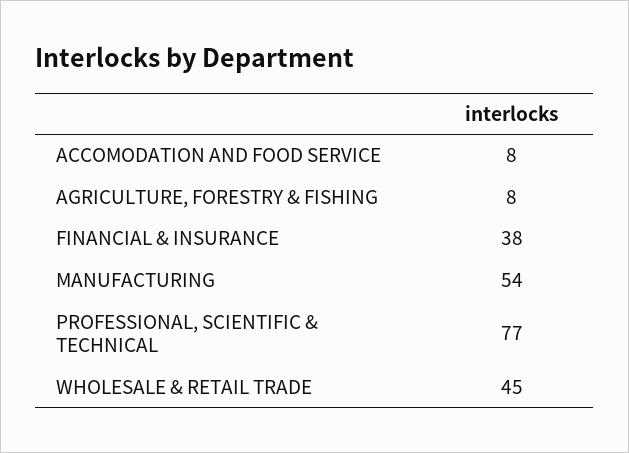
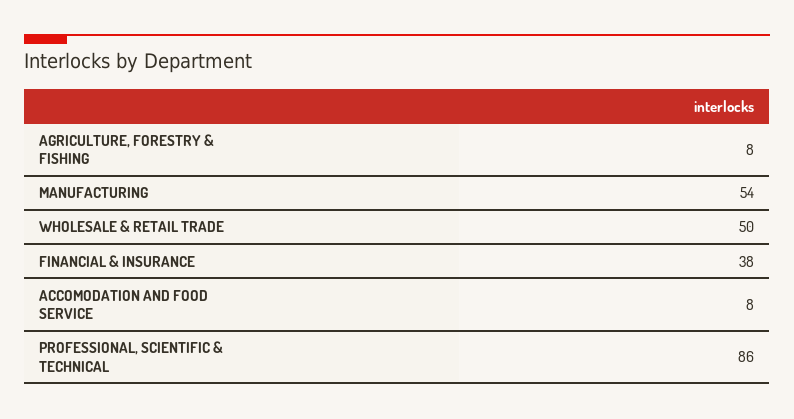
PROFESSIONAL, SCIENTIFIC & TECHNICAL: 77 -> 86
WHOLESALE & RETAIL TRADE: 45 -> 50

